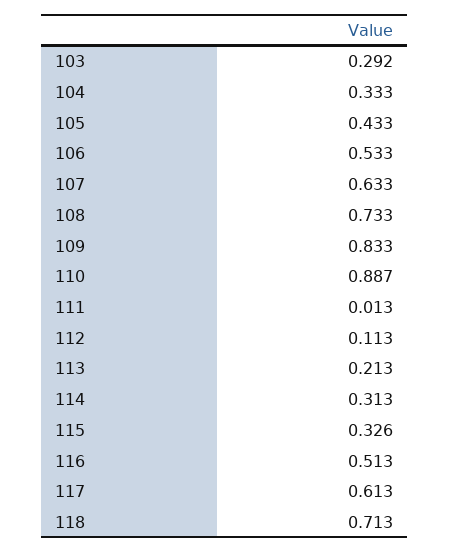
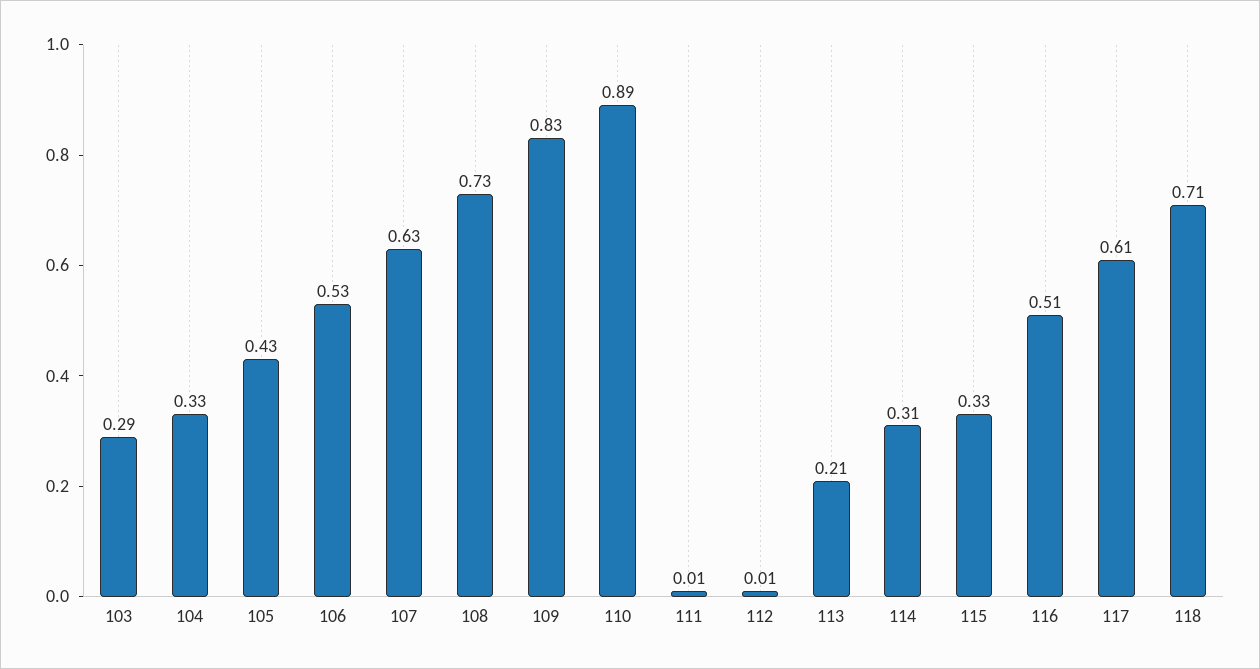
112: 0.113 -> 0.01

